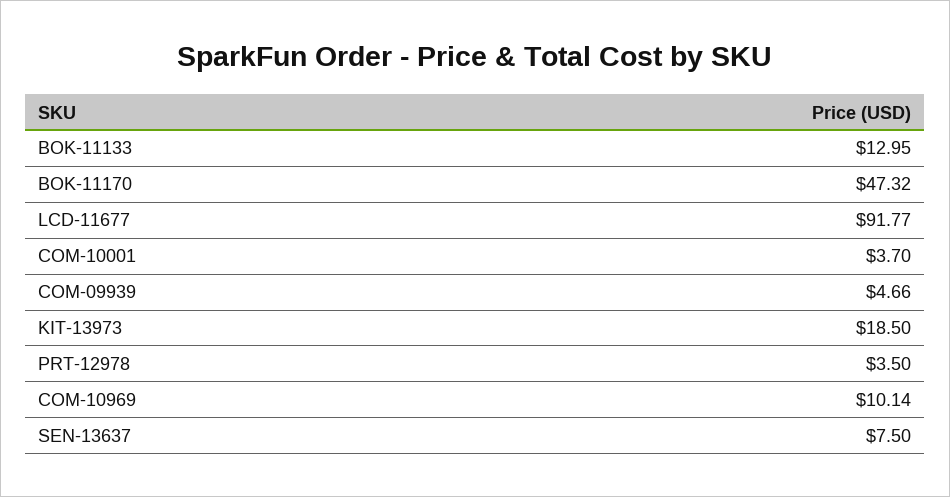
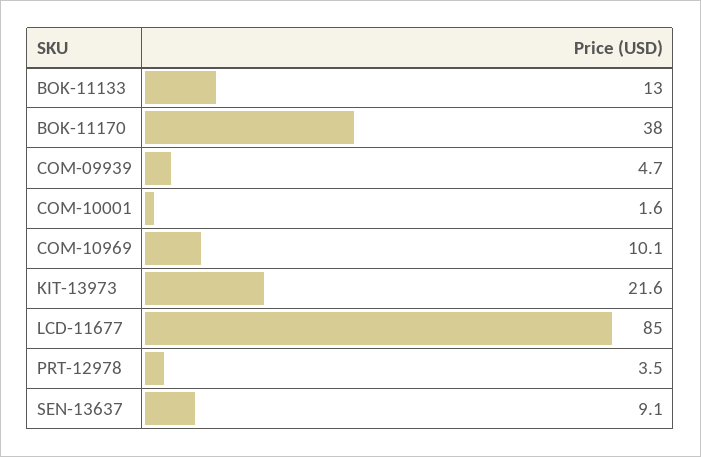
BOK-11170: 47.32 -> 38
LCD-11677: 91.77 -> 85
COM-10001: 3.7 -> 1.6
KIT-13973: 18.5 -> 21.6
SEN-13637: 7.5 -> 9.1

